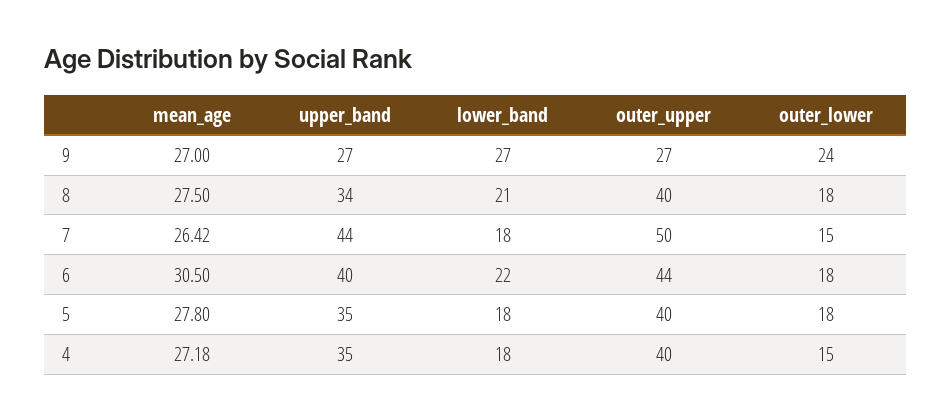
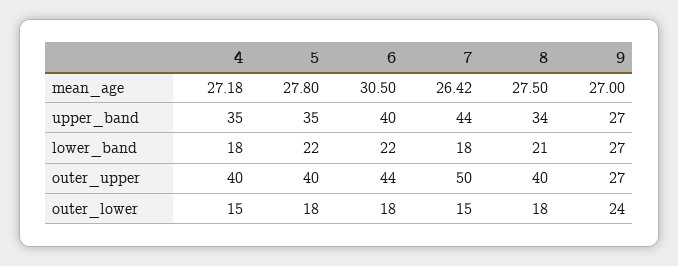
lower_band, 5: 18 -> 22

